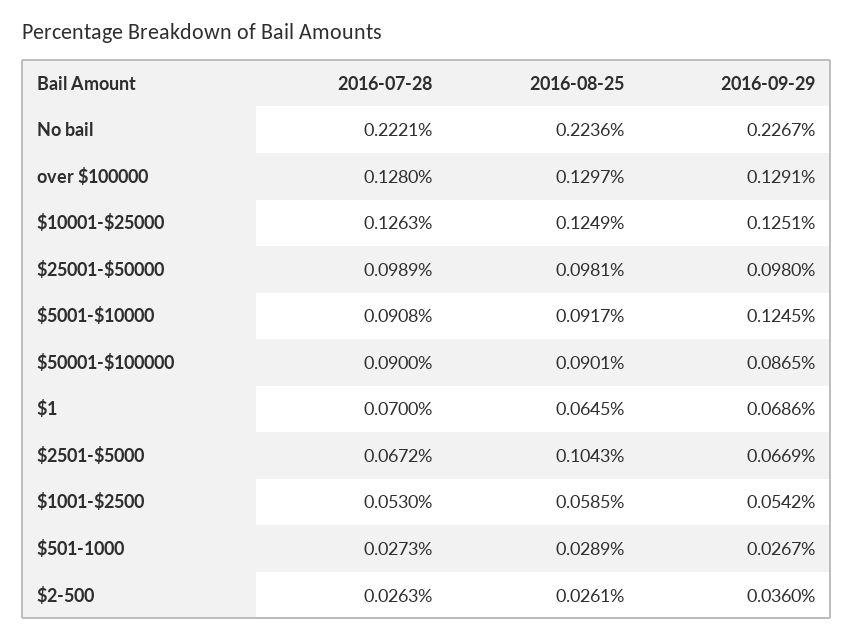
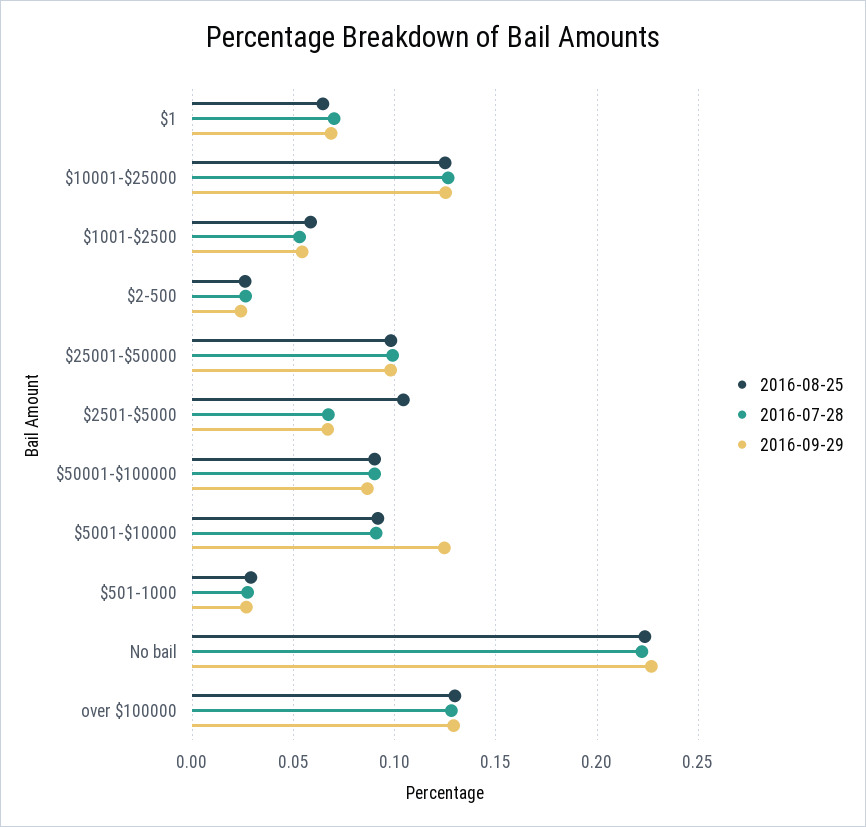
2016-09-29, $2-500: 0.036 -> 0.025

